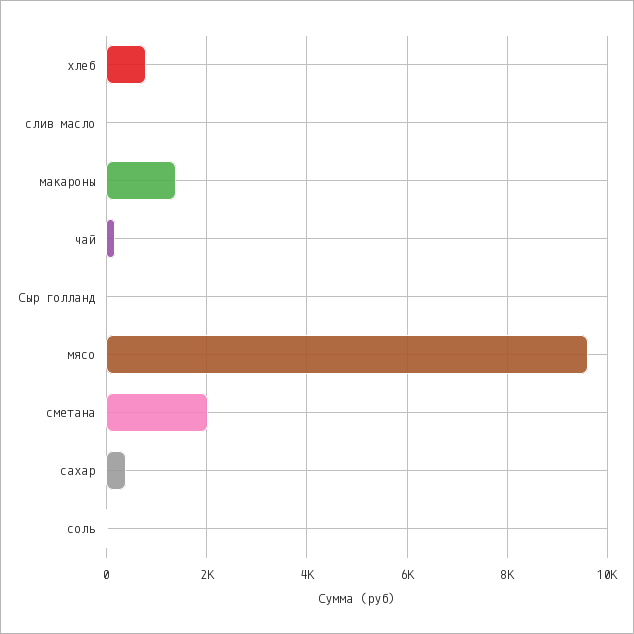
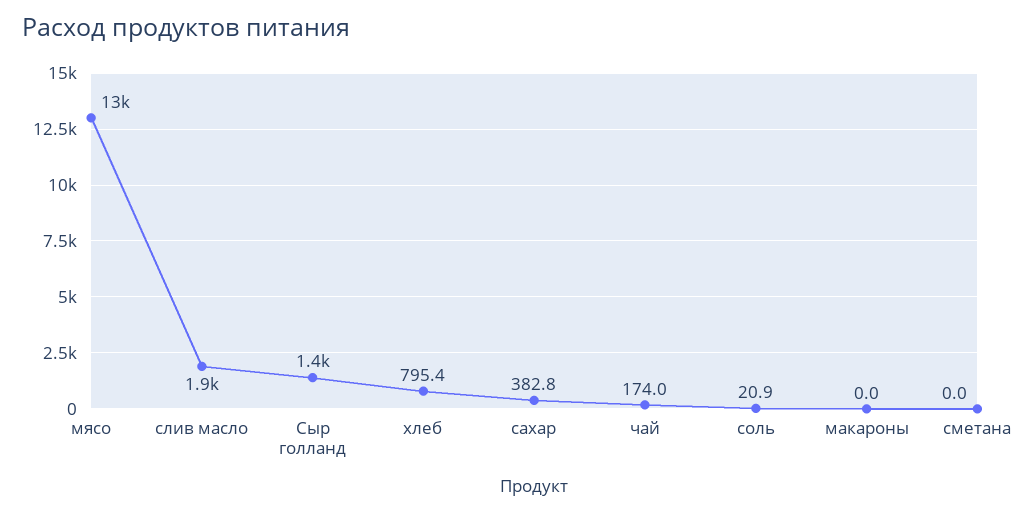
слив масло: 0 -> 1900
макароны: 1400 -> 0
Сыр голланд: 0 -> 1400
мясо: 9600 -> 13000
сметана: 2000 -> 0

